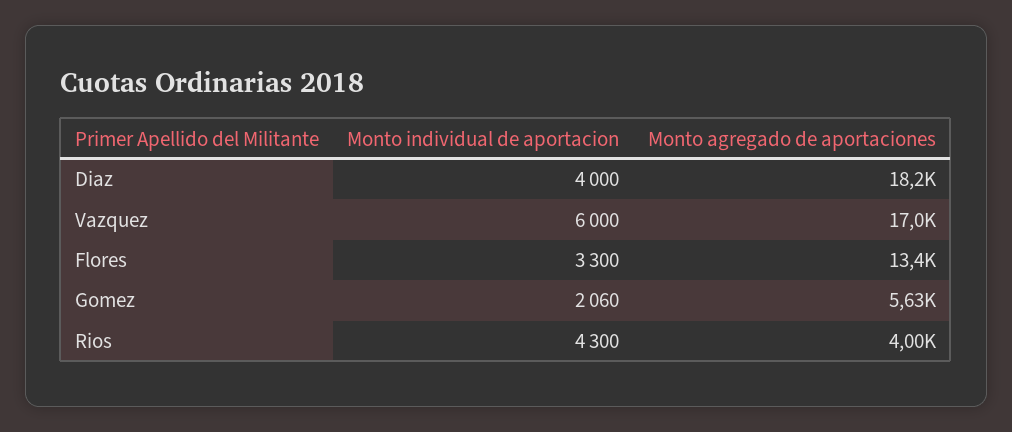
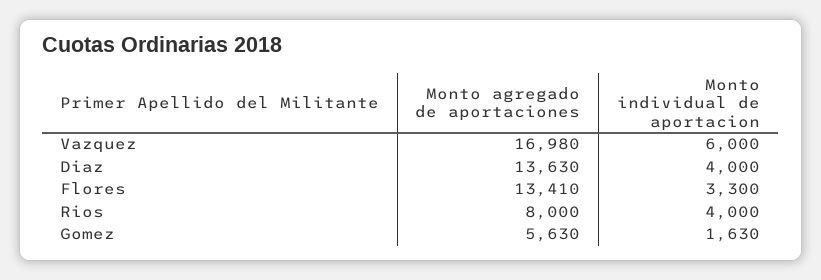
Monto agregado de aportaciones, Diaz: 18200 -> 13630
Monto individual de aportacion, Gomez: 2060 -> 1630
Monto individual de aportacion, Rios: 4300 -> 4000
Monto agregado de aportaciones, Rios: 4000 -> 8000

